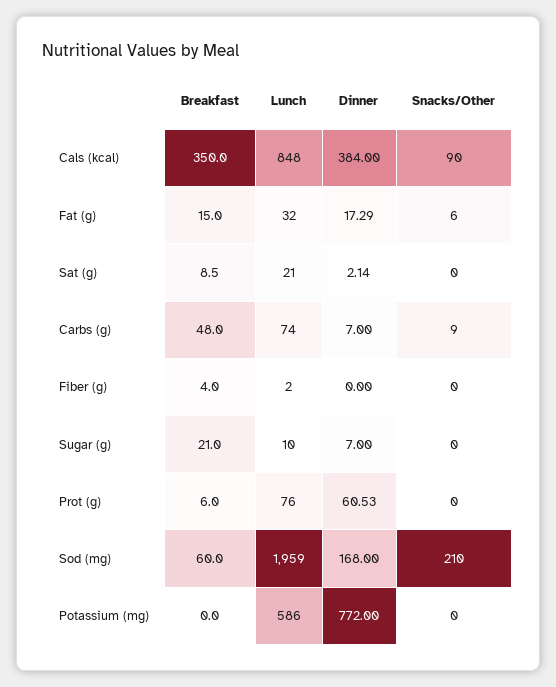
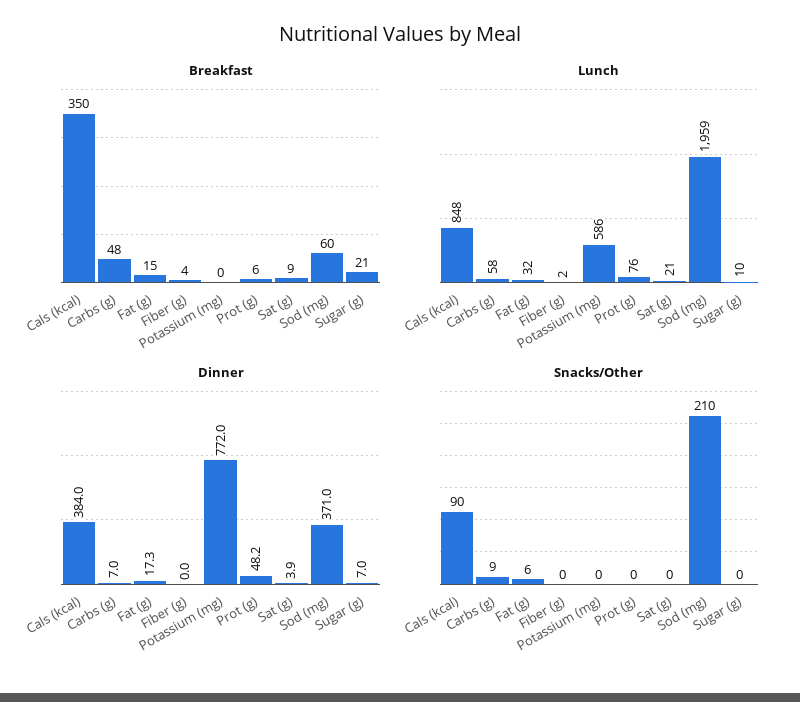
Dinner, Sat (g): 2.14 -> 3.9
Lunch, Carbs (g): 74 -> 58
Dinner, Prot (g): 60.53 -> 48.2
Dinner, Sod (mg): 168 -> 371

